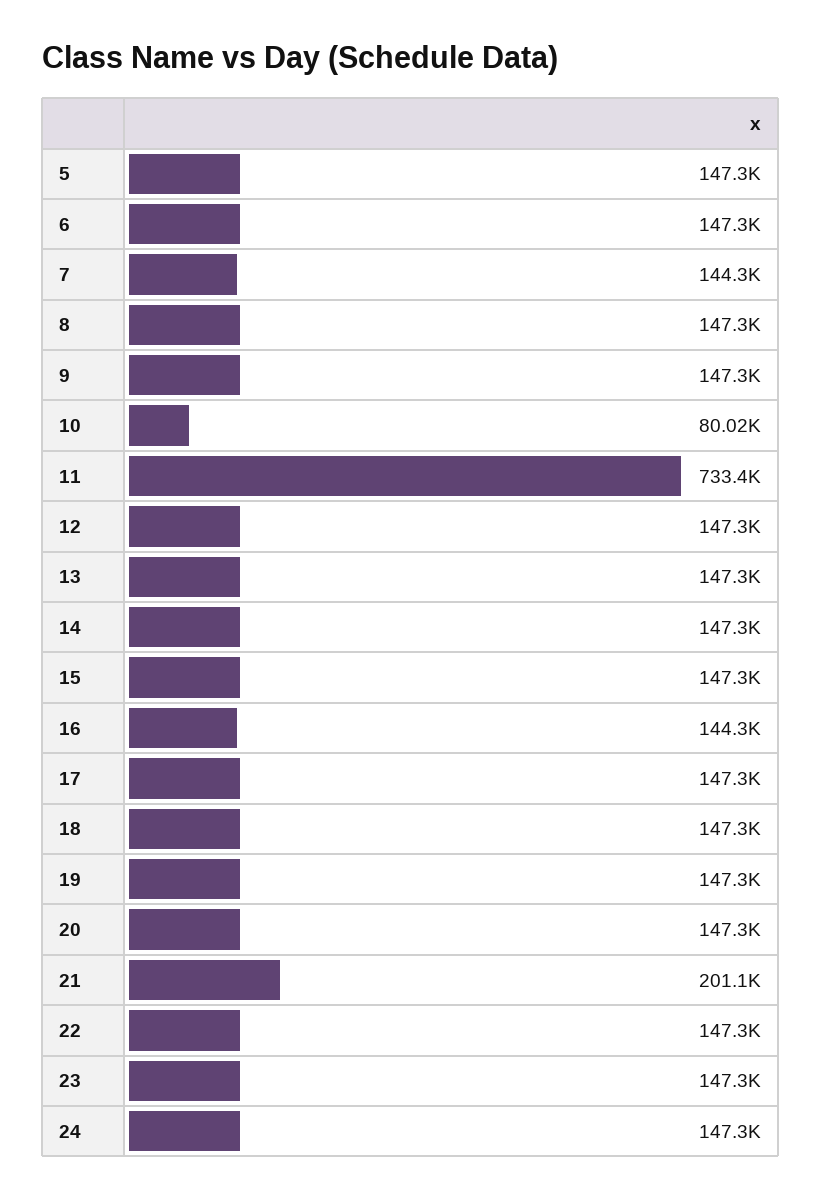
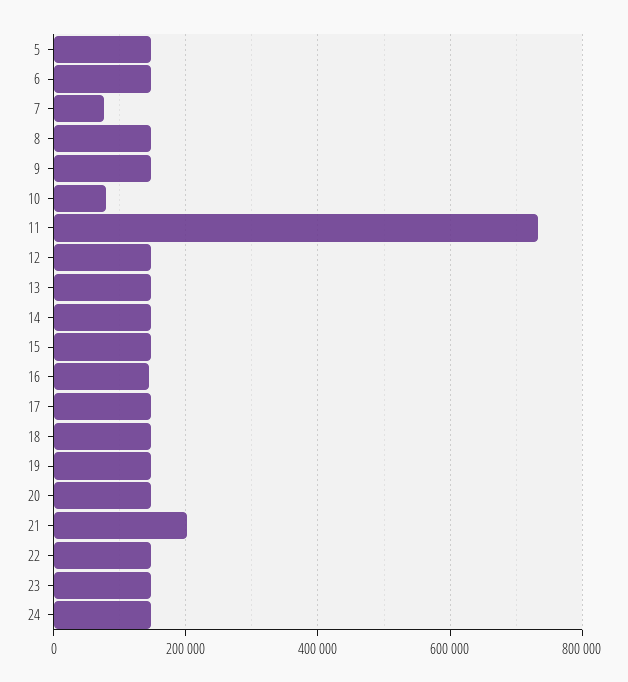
7: 144300 -> 80000

